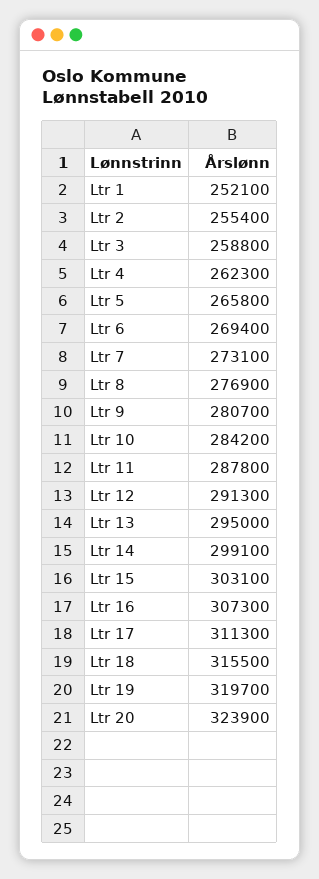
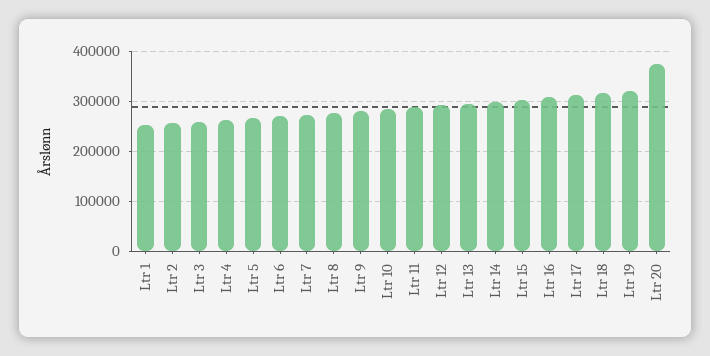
Ltr 20: 323900 -> 380000

